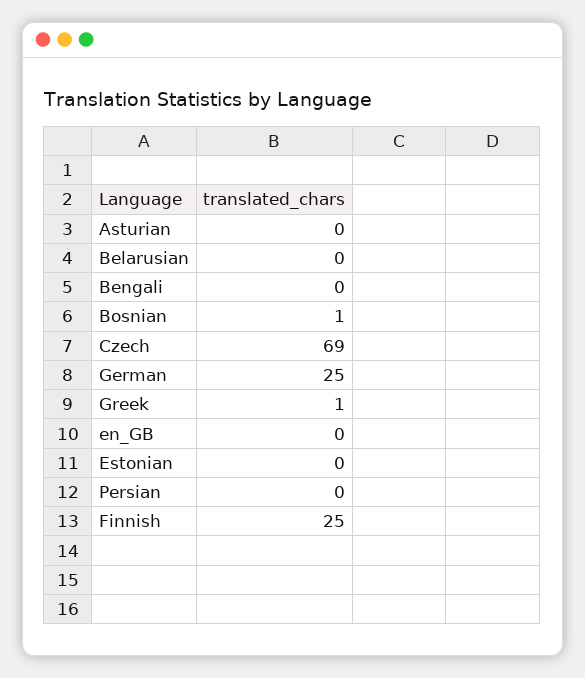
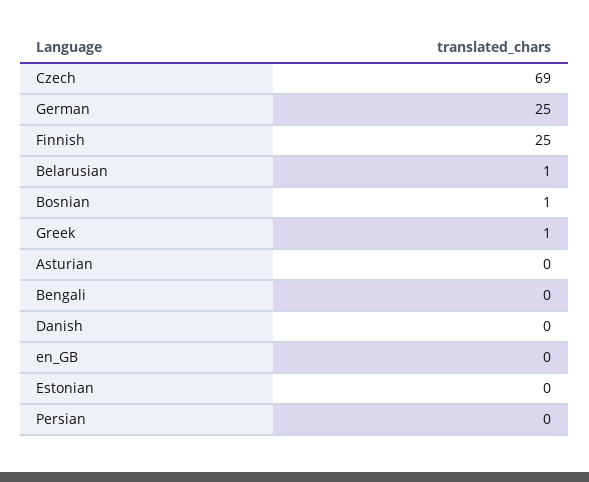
Belarusian: 0 -> 1
Danish: none -> 0

